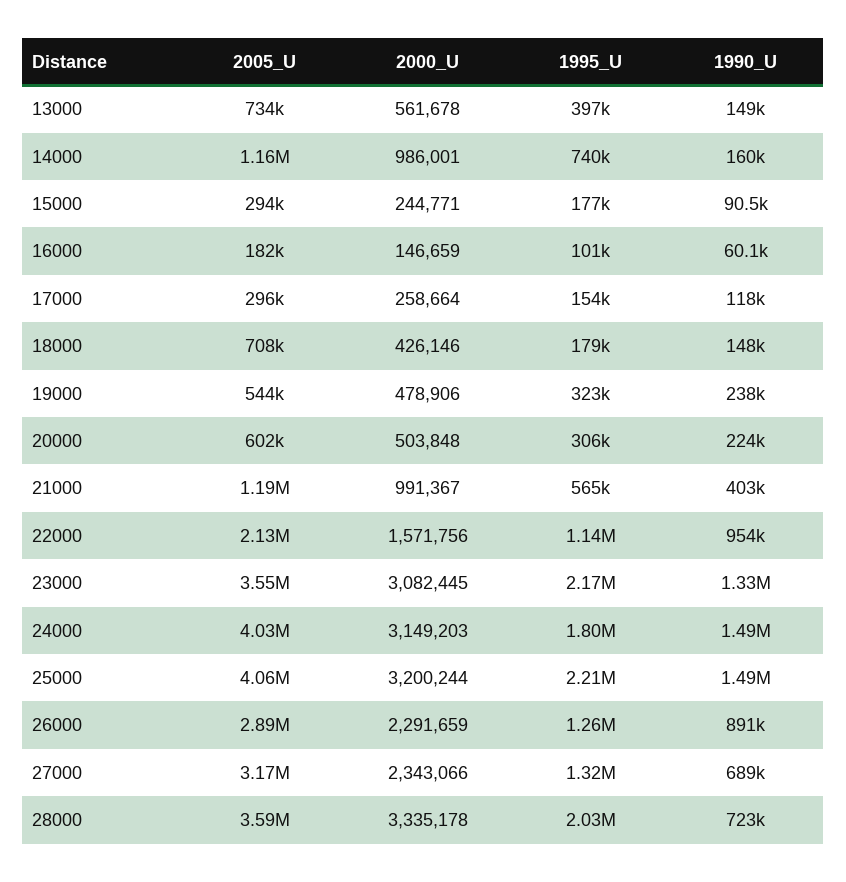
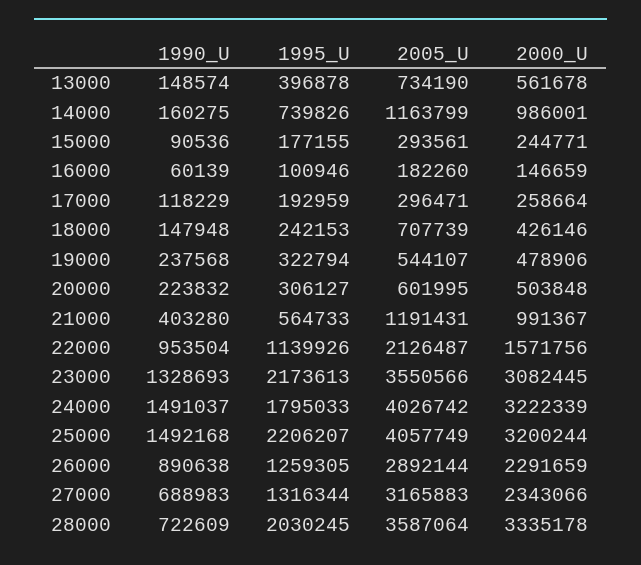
1995_U, 17000: 154000 -> 192959
1995_U, 18000: 179000 -> 242153
2000_U, 24000: 3149203 -> 3222339

